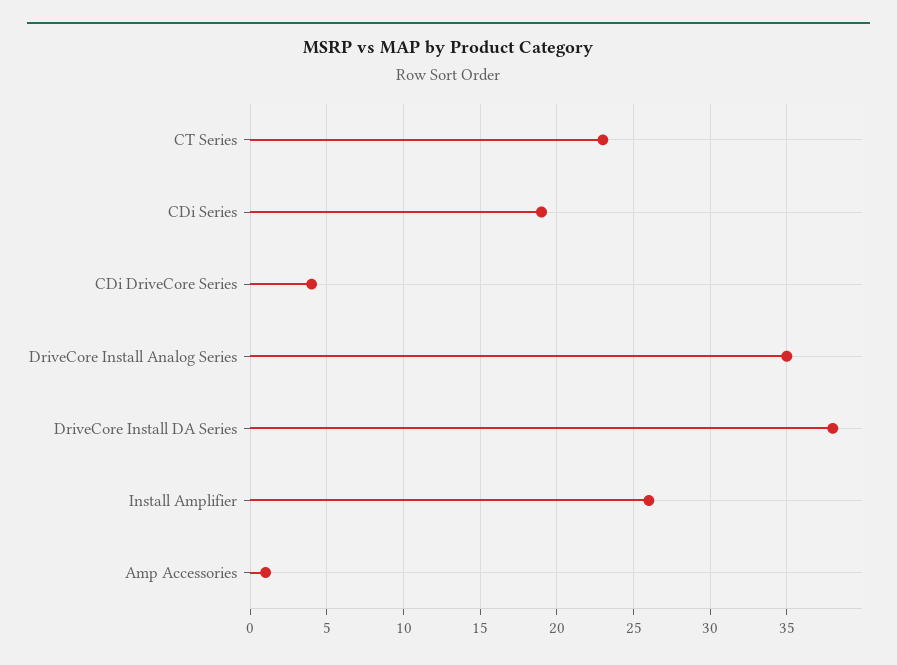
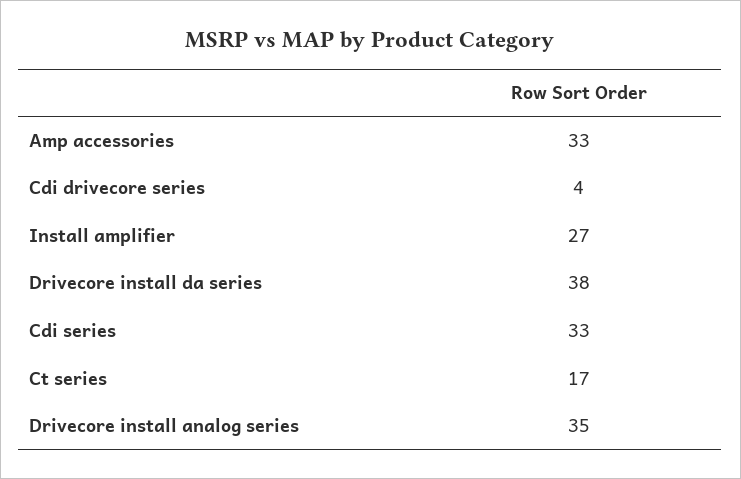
CT Series: 23 -> 17
CDi Series: 19 -> 33
Install Amplifier: 26 -> 27
Amp Accessories: 1 -> 33

